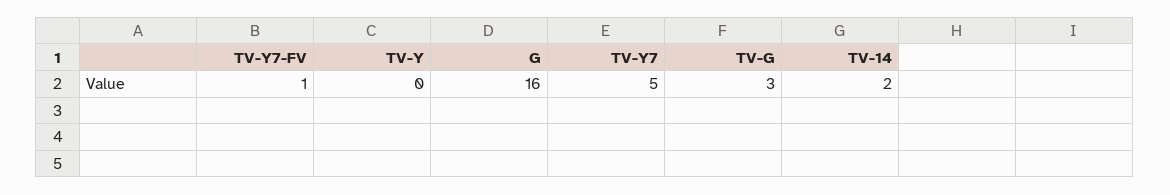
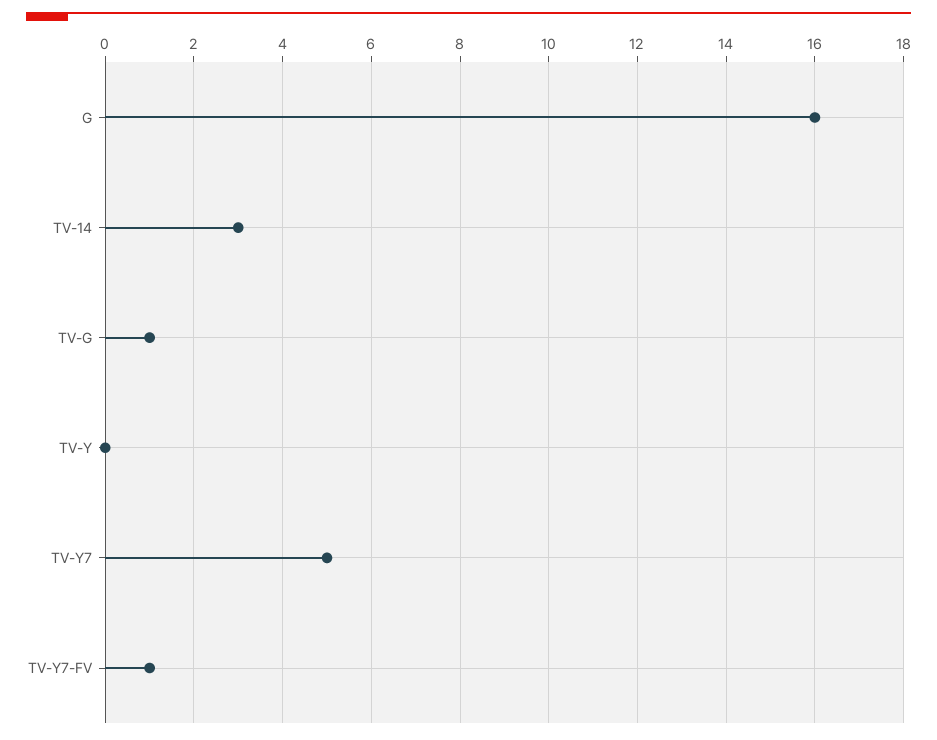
TV-G: 3 -> 1
TV-14: 2 -> 3

